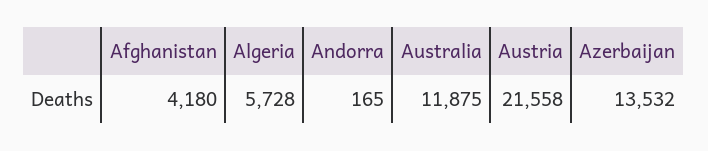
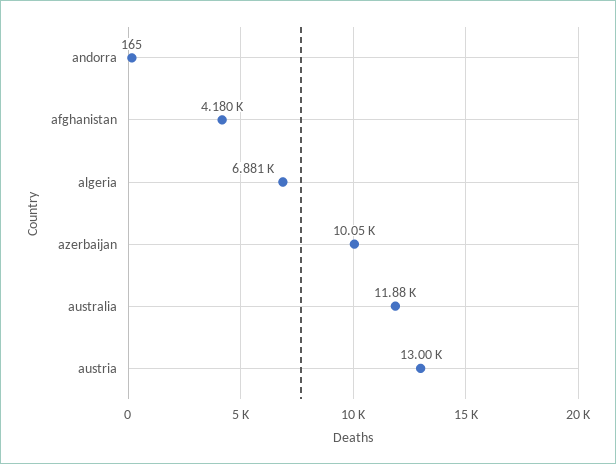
Algeria: 5728 -> 6881
Austria: 21558 -> 13000
Azerbaijan: 13532 -> 10050

